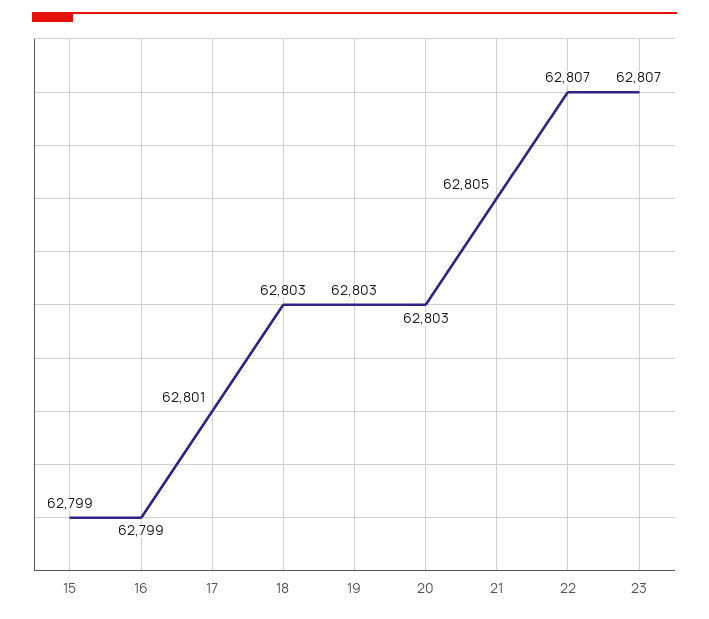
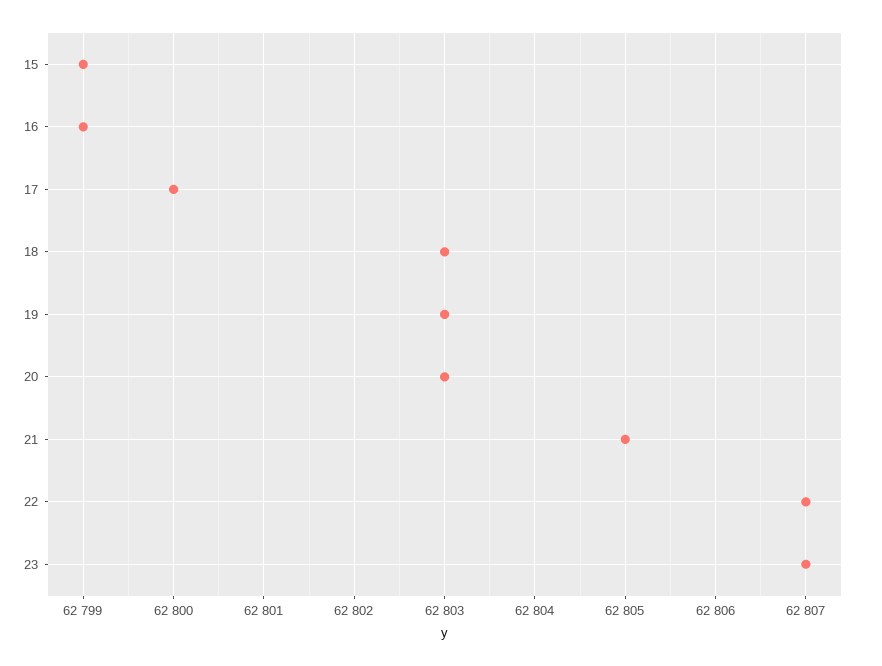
17: 62801 -> 62800

